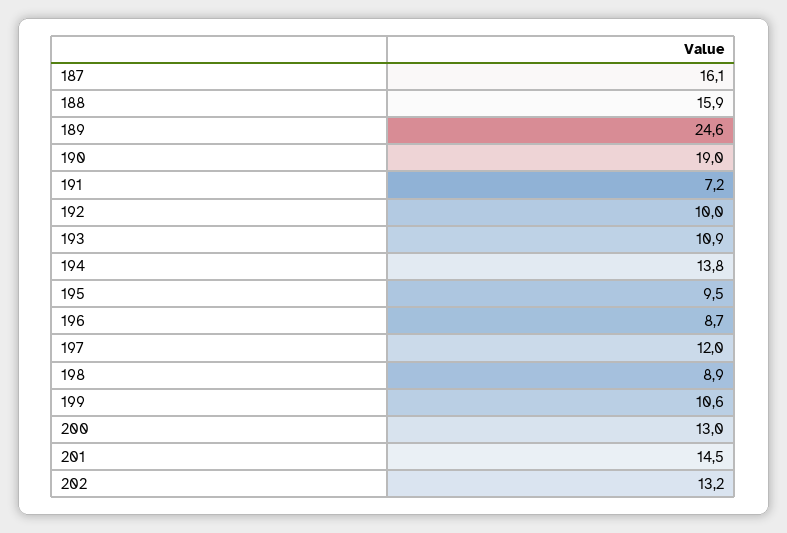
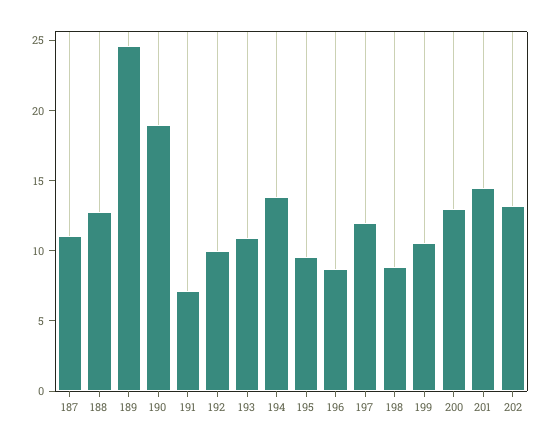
187: 16.1 -> 11
188: 15.9 -> 13

